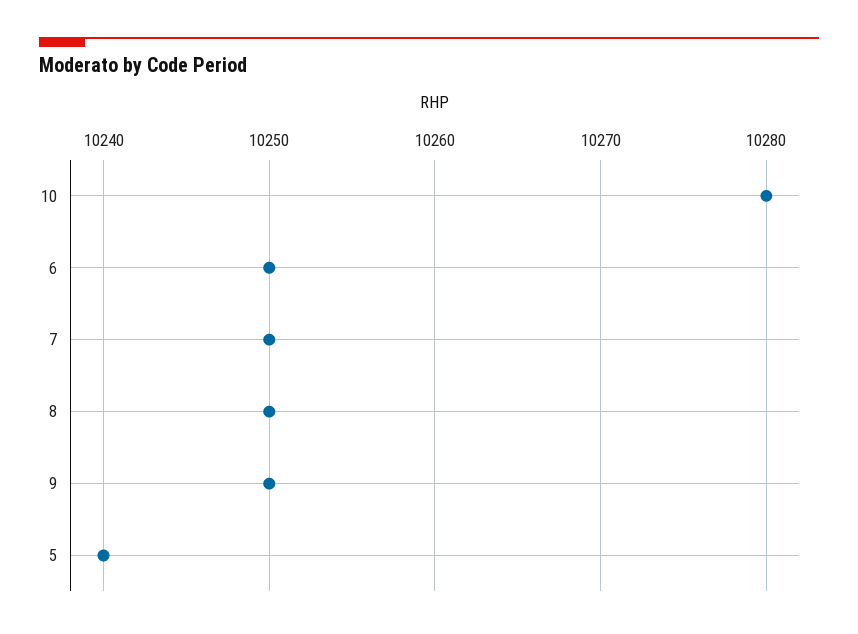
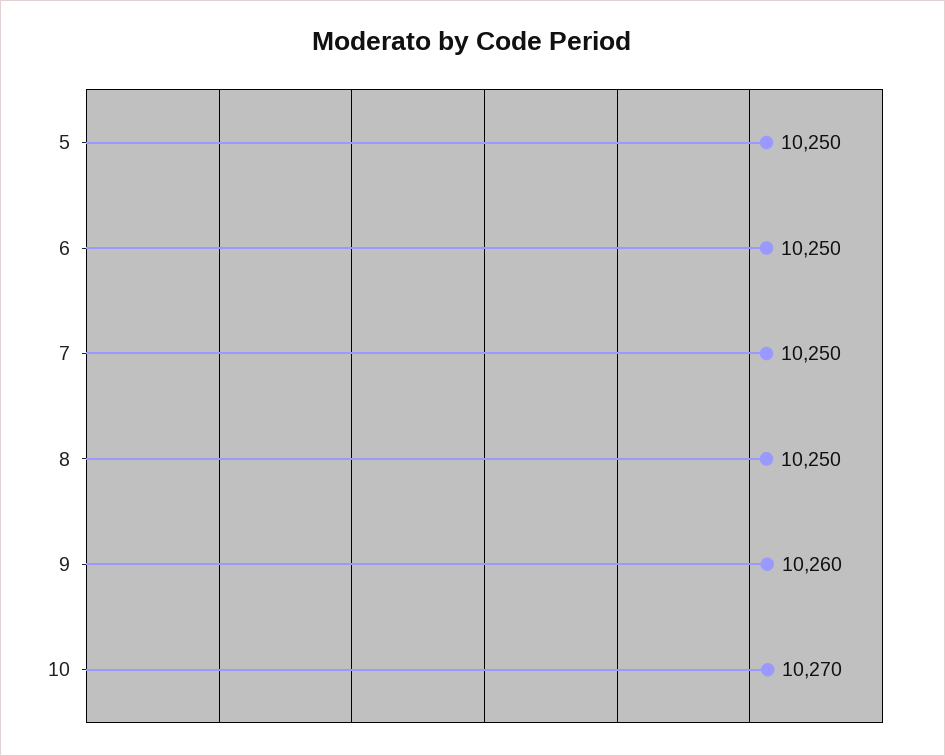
10: 10280 -> 10270
9: 10250 -> 10260
5: 10240 -> 10250

